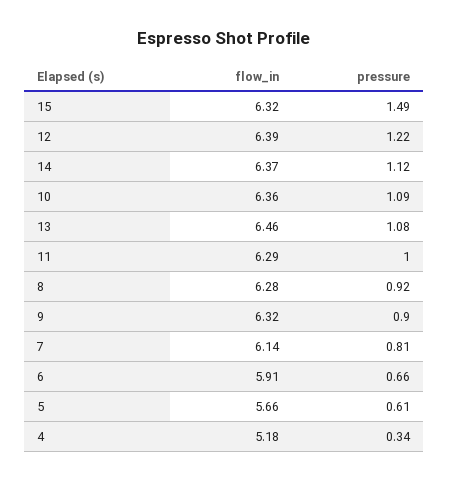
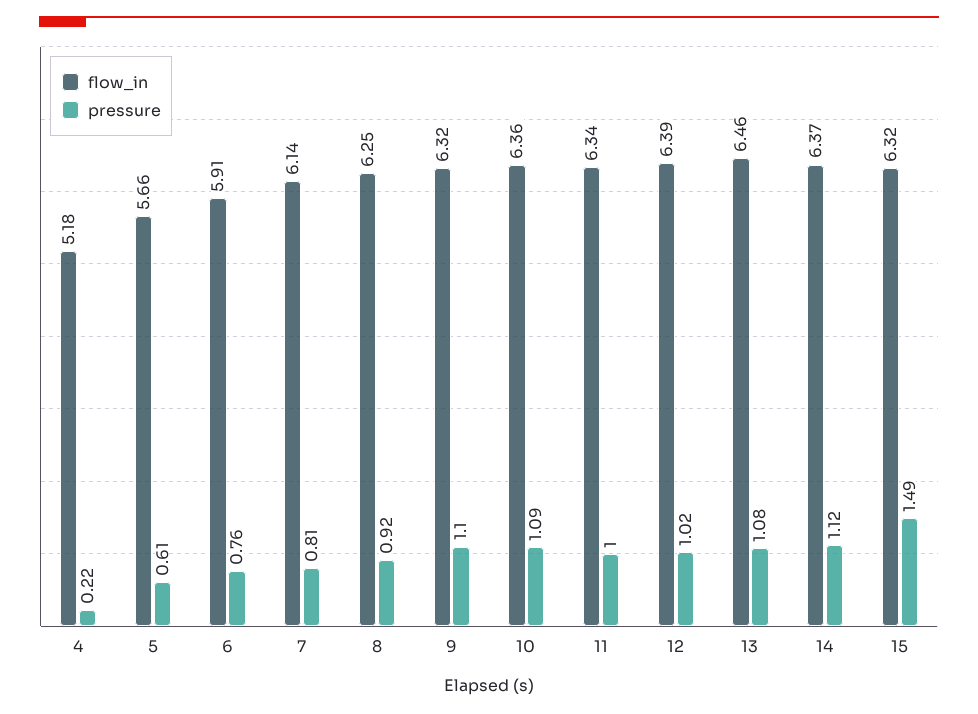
pressure, 12: 1.22 -> 1.02
flow_in, 11: 6.29 -> 6.34
flow_in, 8: 6.28 -> 6.25
pressure, 9: 0.9 -> 1.1
pressure, 6: 0.66 -> 0.76
pressure, 4: 0.34 -> 0.22

